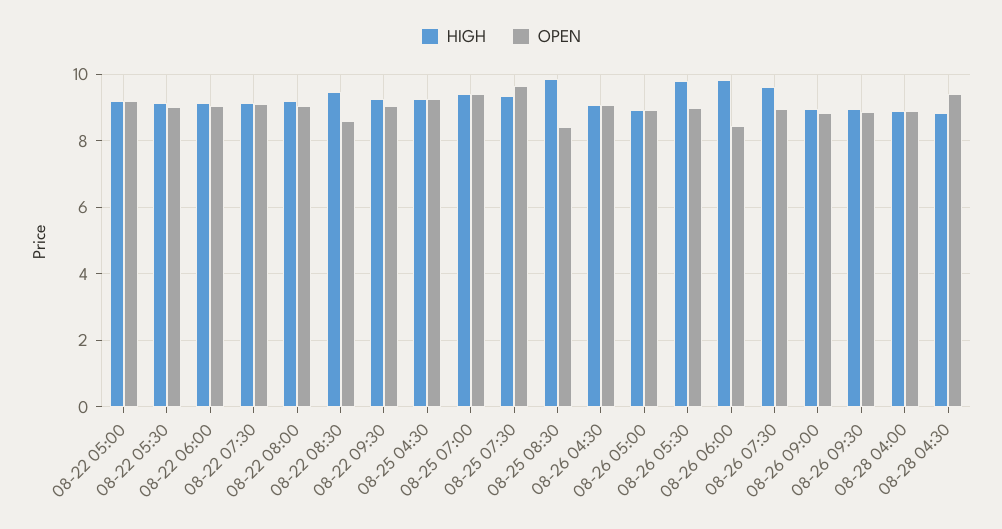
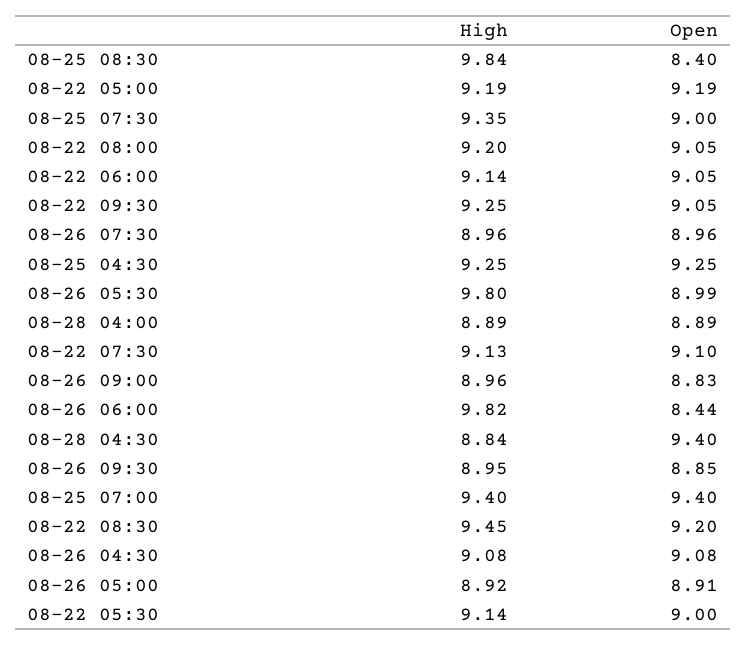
OPEN, 08-22 08:30: 8.6 -> 9.2
OPEN, 08-25 07:30: 9.6 -> 9
HIGH, 08-26 07:30: 9.6 -> 8.96

